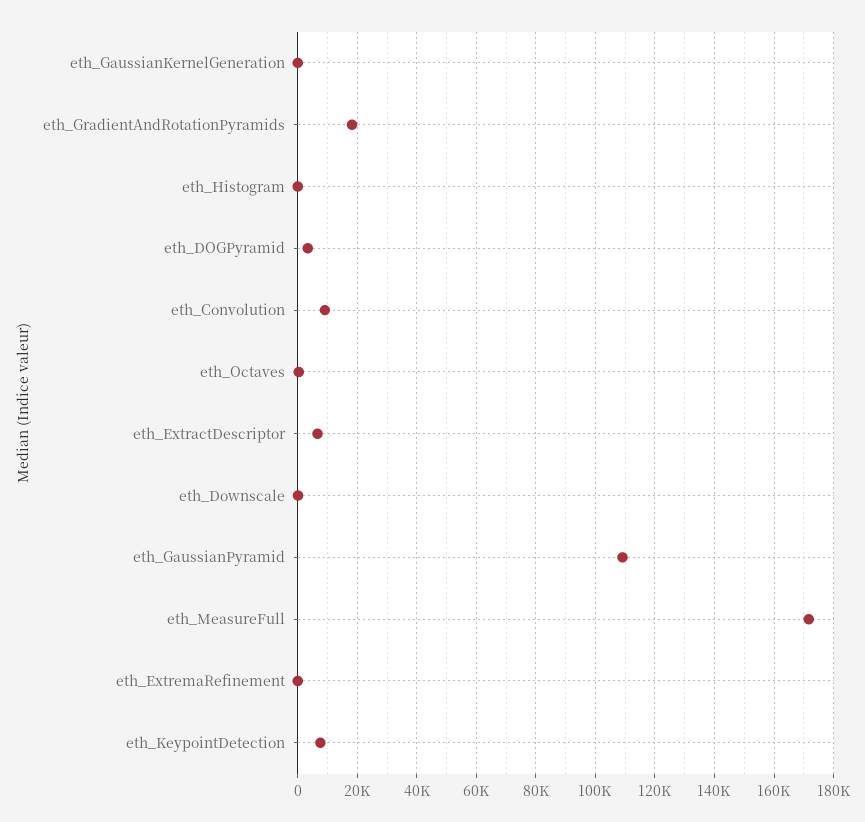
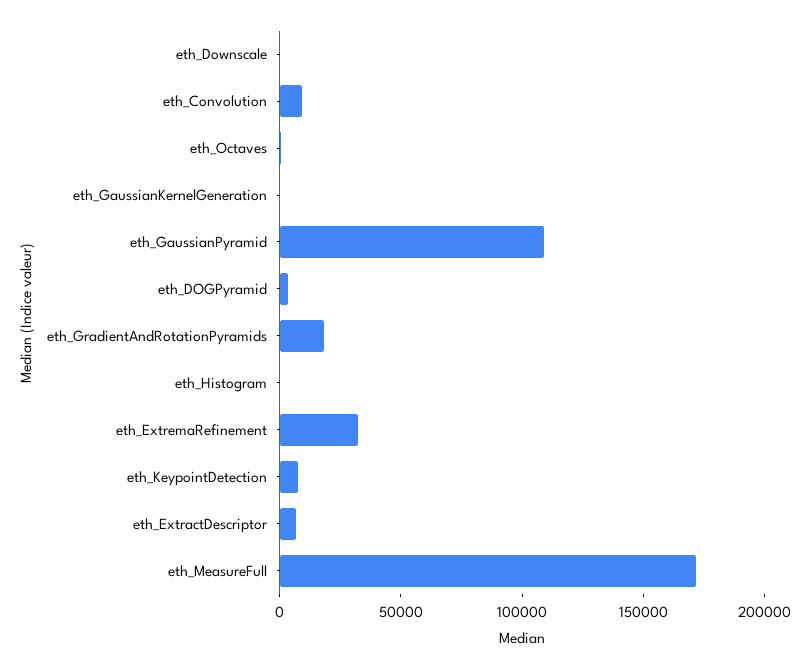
eth_ExtremaRefinement: 0 -> 30000

